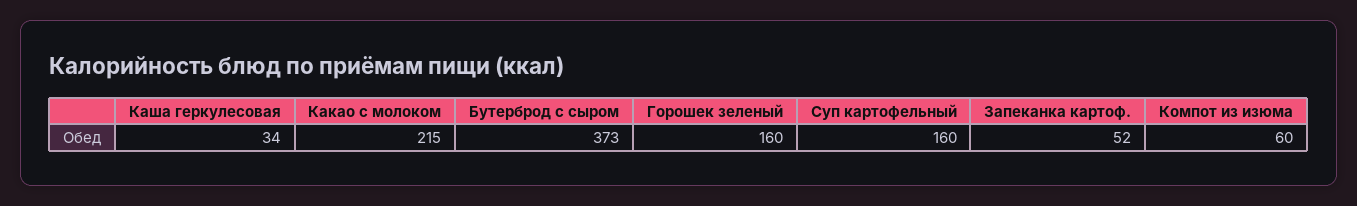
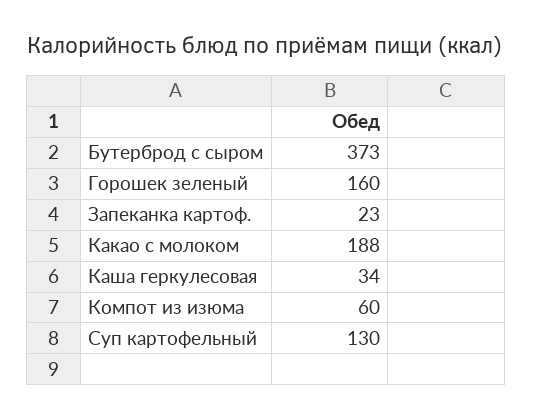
Какао с молоком: 215 -> 188
Суп картофельный: 160 -> 130
Запеканка картоф.: 52 -> 23

